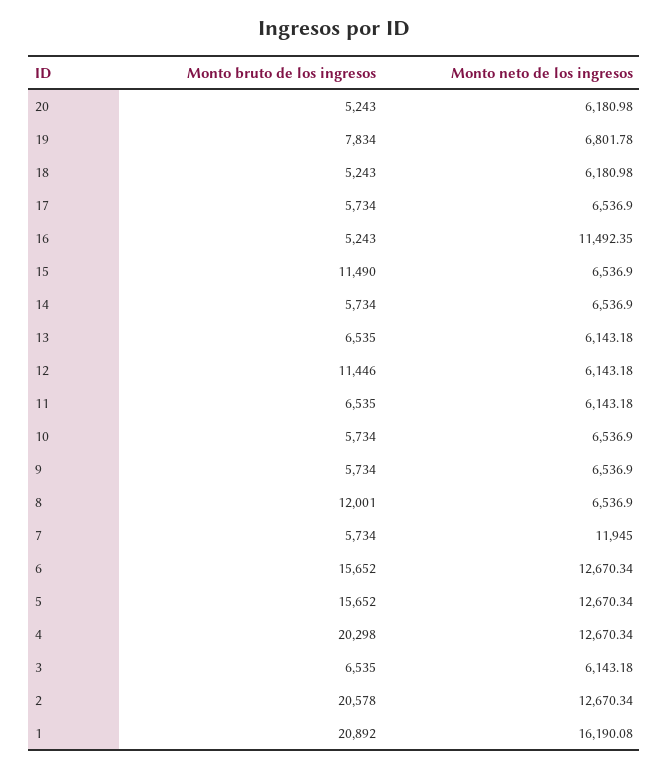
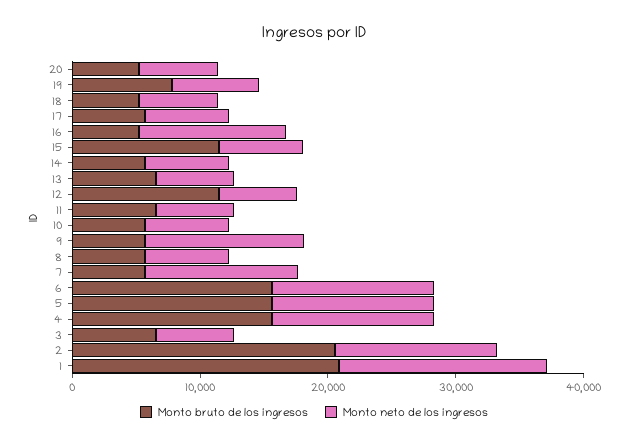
Monto neto de los ingresos, 9: 6536.9 -> 12000
Monto bruto de los ingresos, 8: 12001 -> 6000
Monto bruto de los ingresos, 4: 20298 -> 16000

